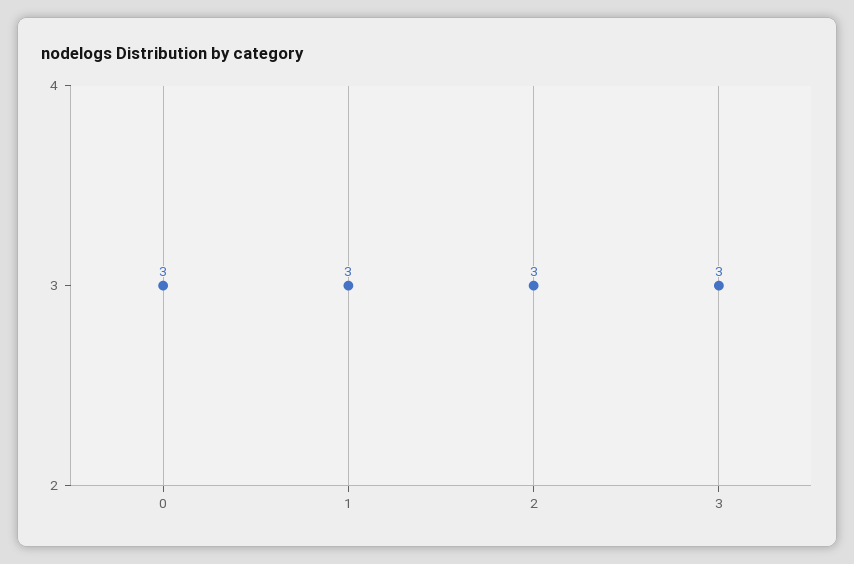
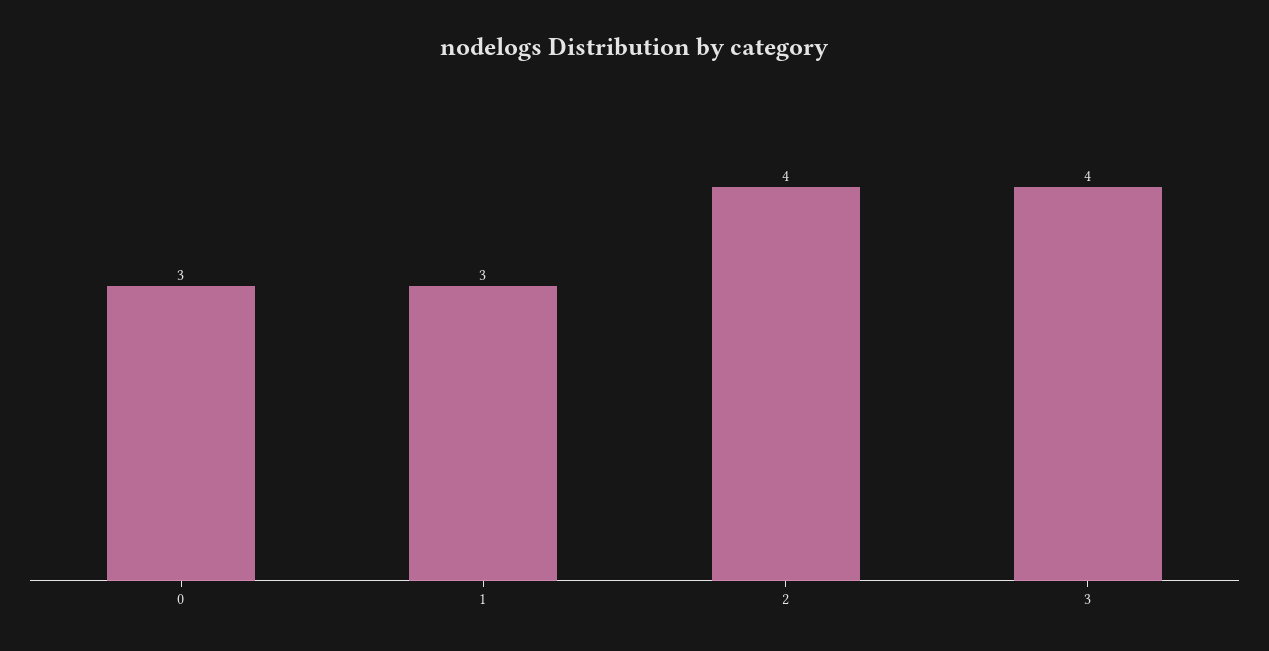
2: 3 -> 4
3: 3 -> 4

